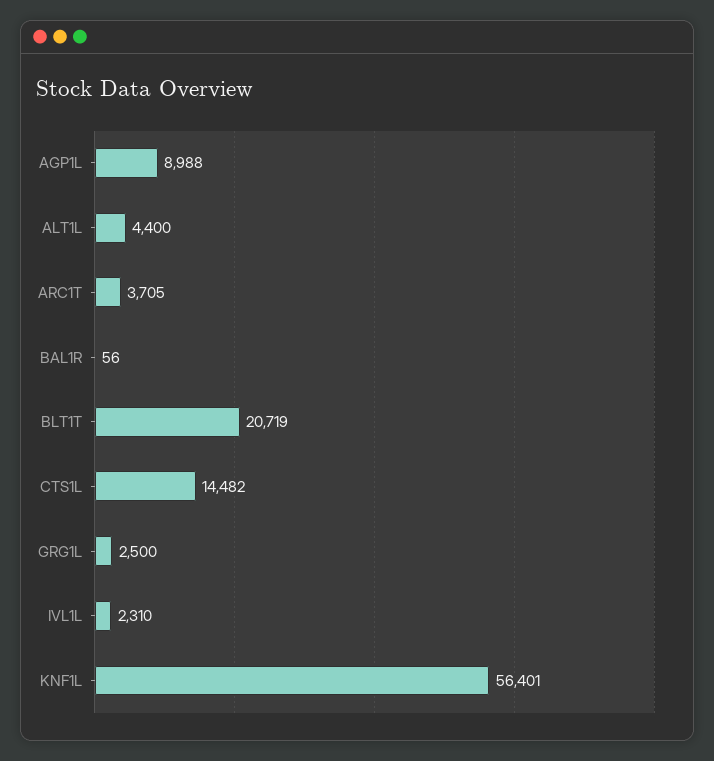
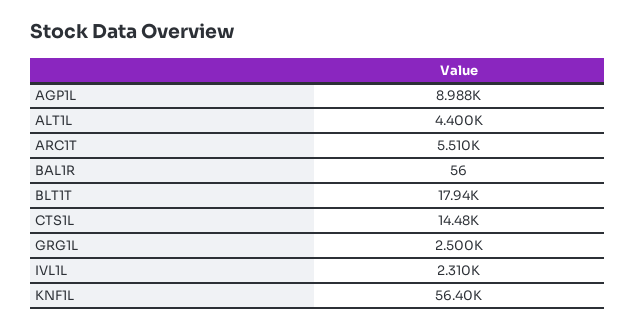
ARC1T: 3705 -> 5510
BLT1T: 20719 -> 17940

